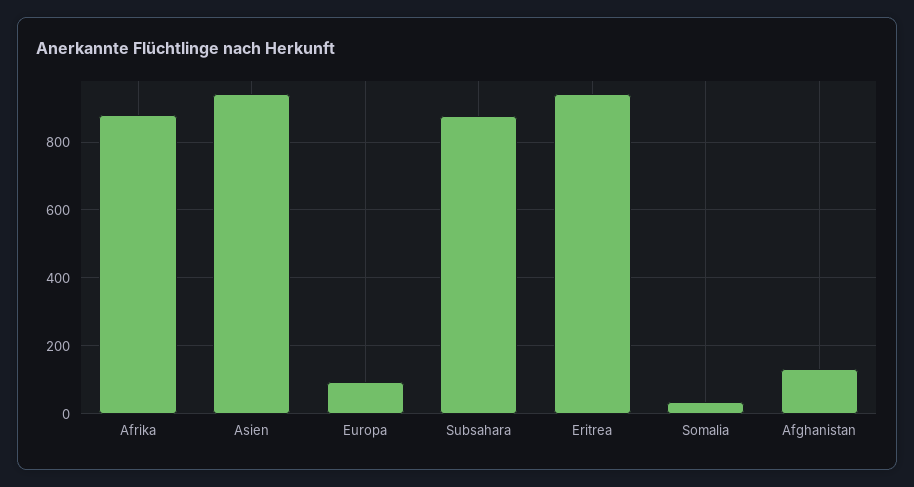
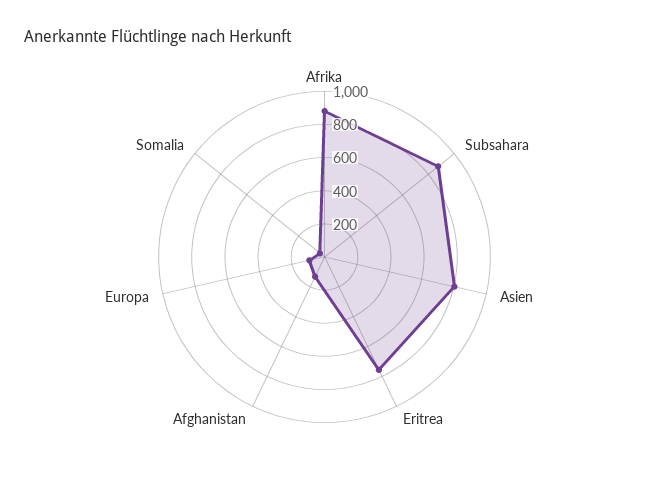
Asien: 940 -> 800
Eritrea: 940 -> 750

